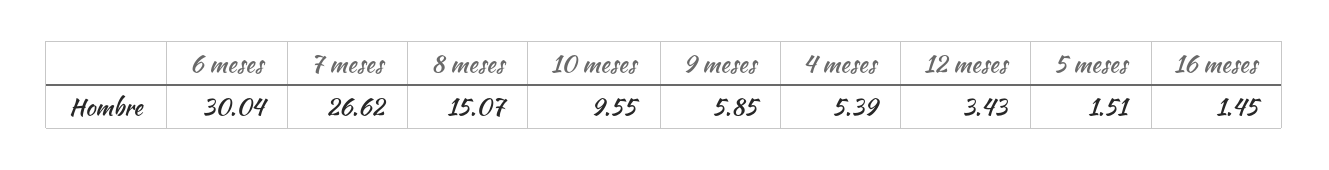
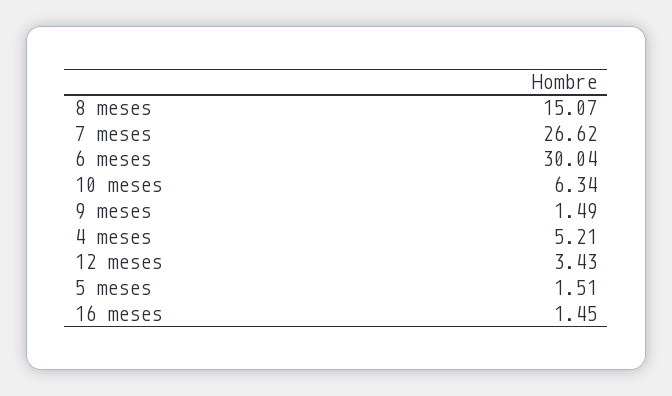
10 meses: 9.55 -> 6.34
9 meses: 5.85 -> 1.49
4 meses: 5.39 -> 5.21

